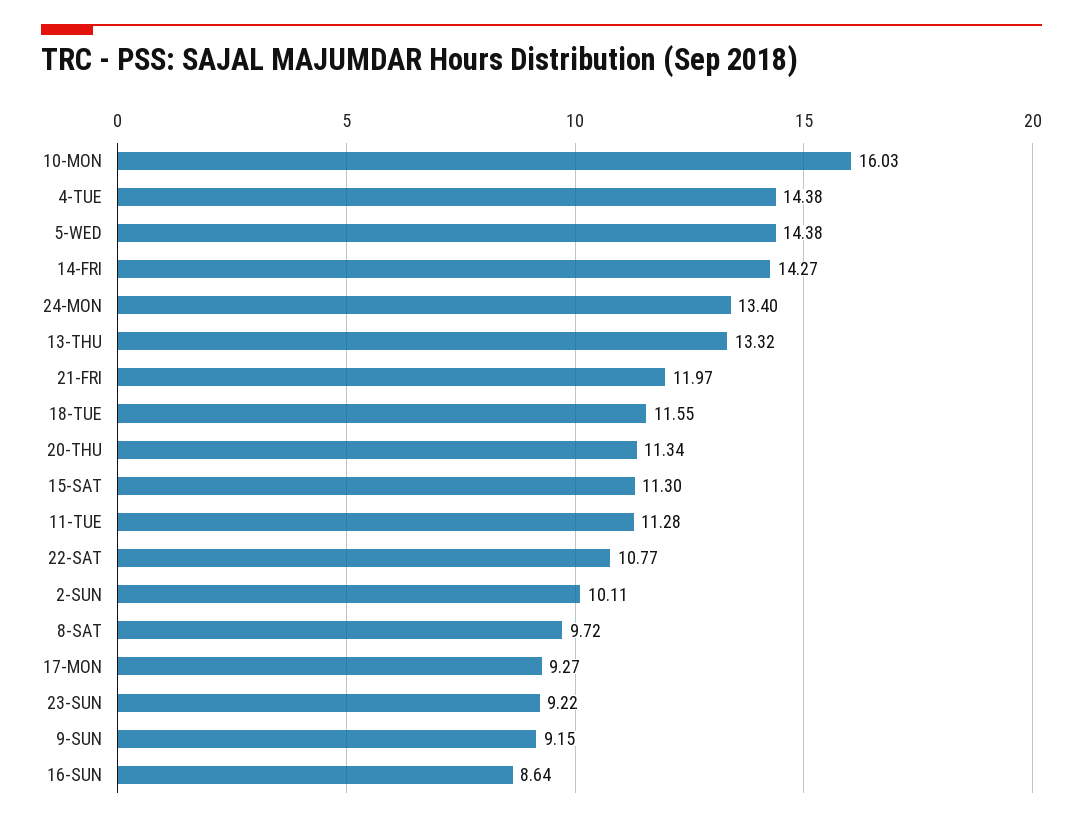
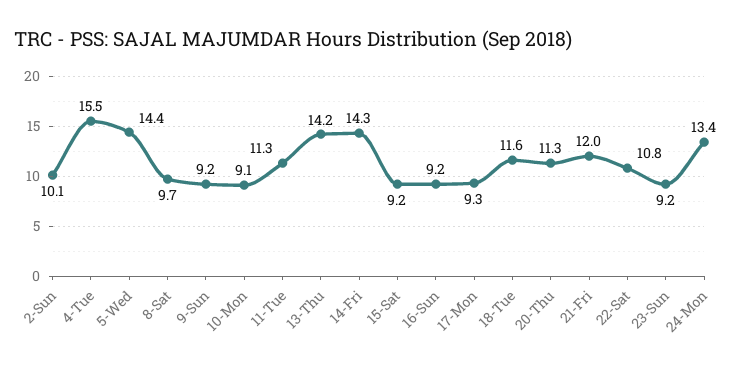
10-MON: 16.03 -> 9.1
4-TUE: 14.38 -> 15.5
13-THU: 13.32 -> 14.2
15-SAT: 11.3 -> 9.2
16-SUN: 8.64 -> 9.2

